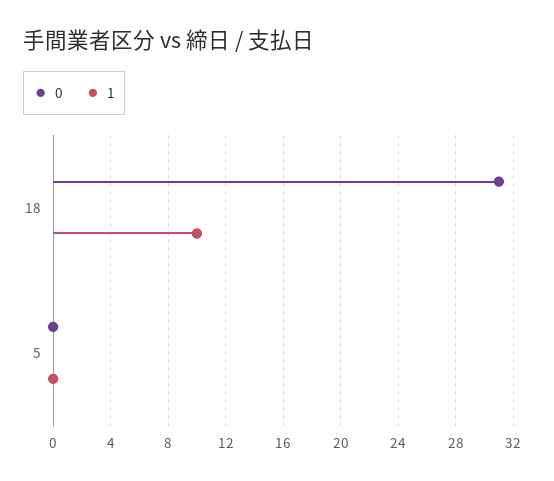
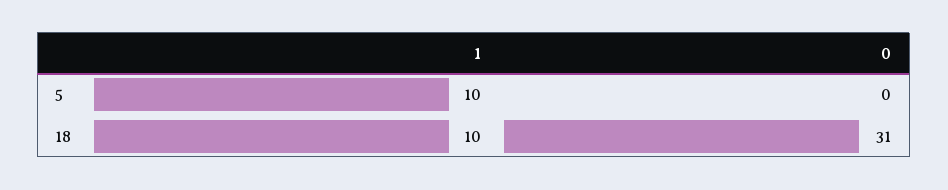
1, 5: 0 -> 10

